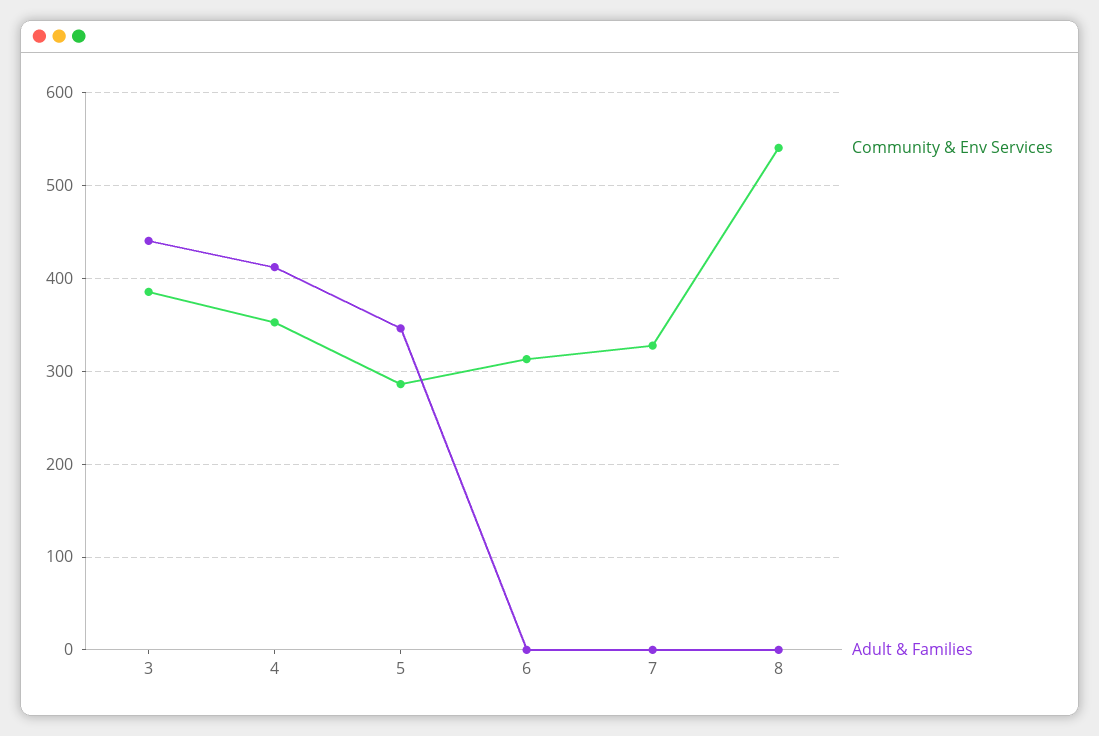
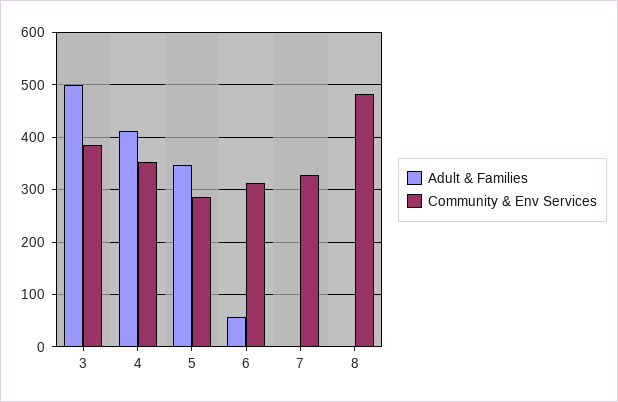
Adult & Families, 3: 440 -> 500
Adult & Families, 6: 0 -> 60
Community & Env Services, 8: 540 -> 480

